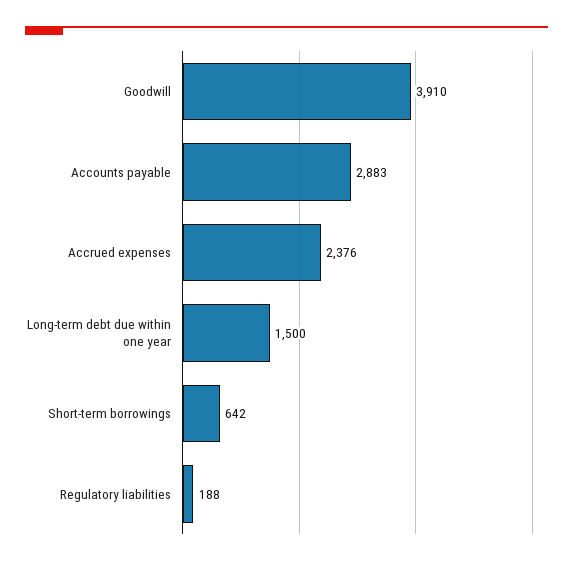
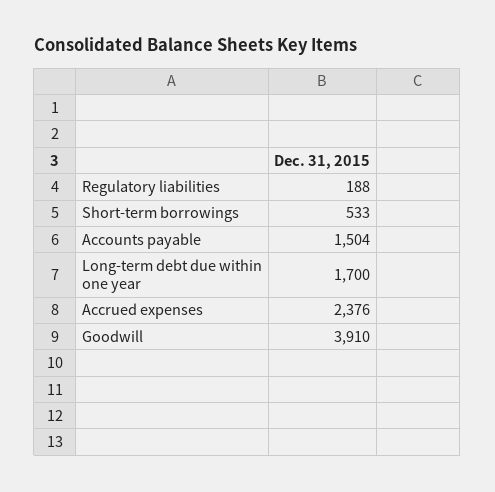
Accounts payable: 2883 -> 1504
Long-term debt due within one year: 1500 -> 1700
Short-term borrowings: 642 -> 533

